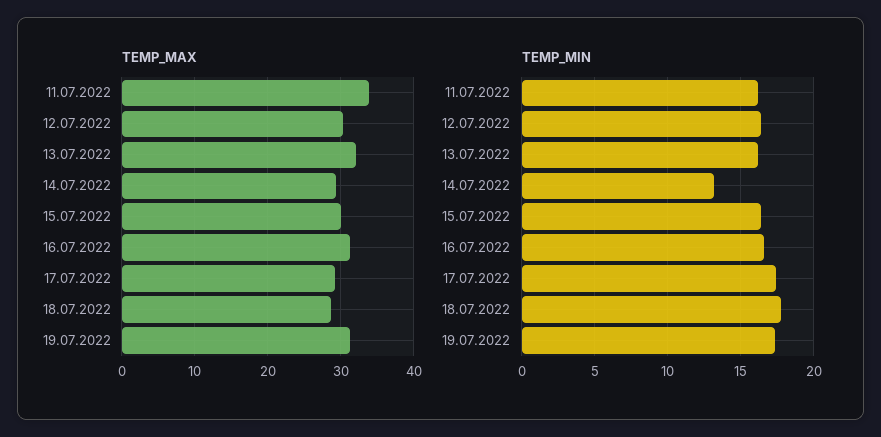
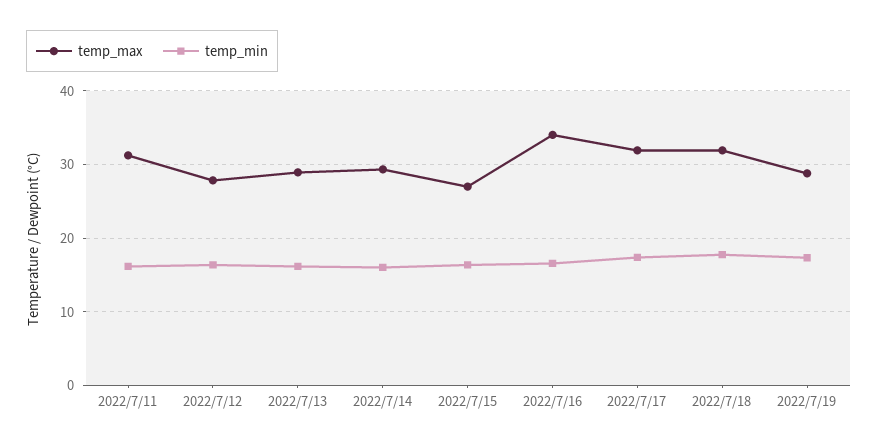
TEMP_MAX, 11.07.2022: 34 -> 31
TEMP_MAX, 12.07.2022: 30 -> 28
TEMP_MAX, 13.07.2022: 32 -> 29
TEMP_MAX, 15.07.2022: 30 -> 27
TEMP_MAX, 16.07.2022: 31 -> 34
TEMP_MAX, 17.07.2022: 29 -> 32
TEMP_MAX, 18.07.2022: 29 -> 32
TEMP_MAX, 19.07.2022: 31 -> 29
TEMP_MIN, 14.07.2022: 13 -> 16

